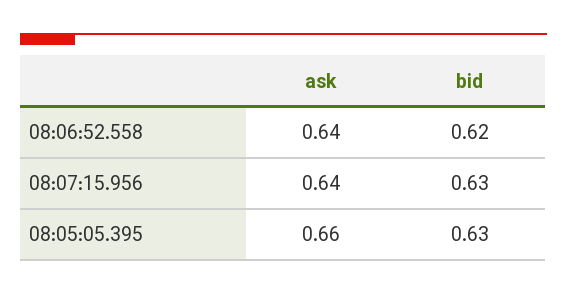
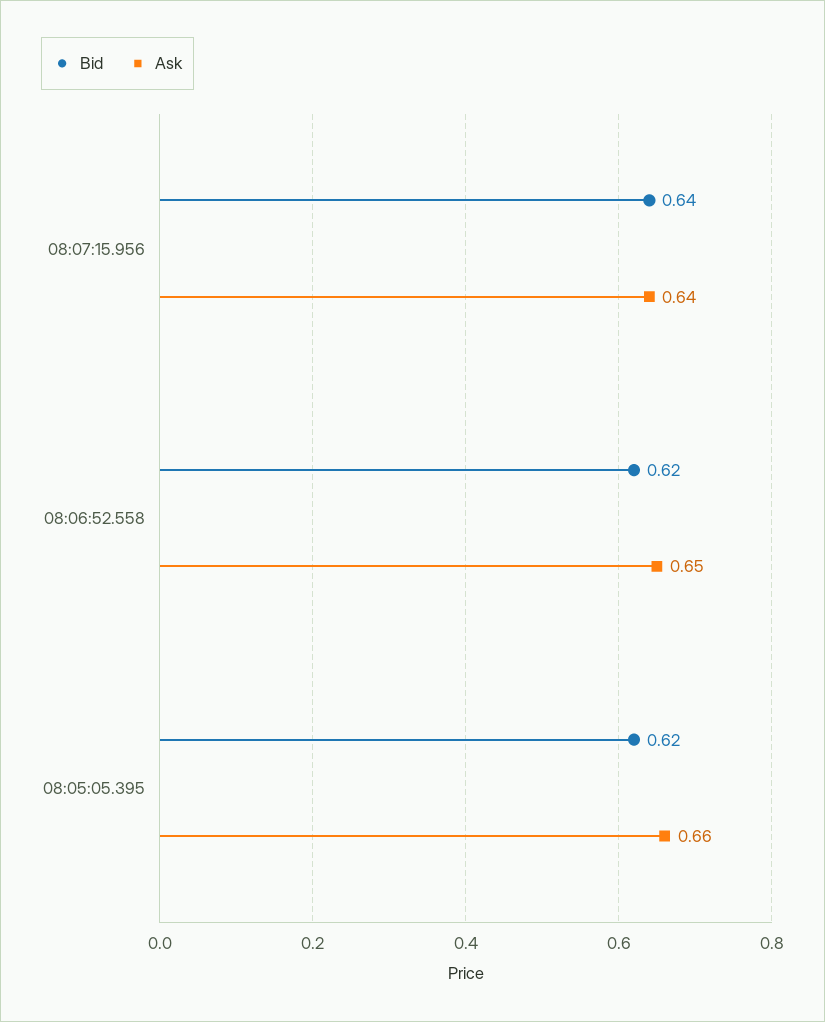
ask, 08:06:52.558: 0.64 -> 0.65
bid, 08:07:15.956: 0.63 -> 0.64
bid, 08:05:05.395: 0.63 -> 0.62

